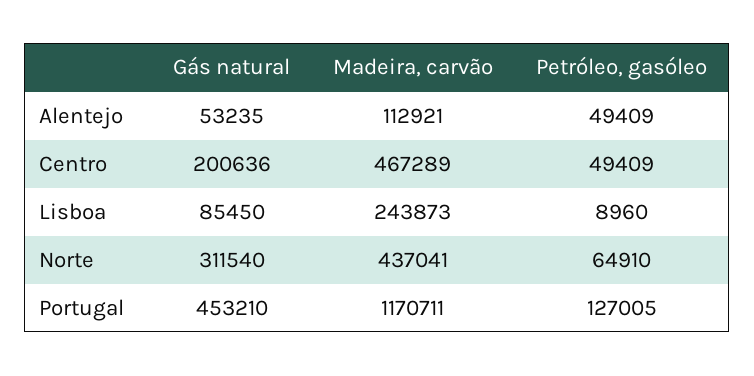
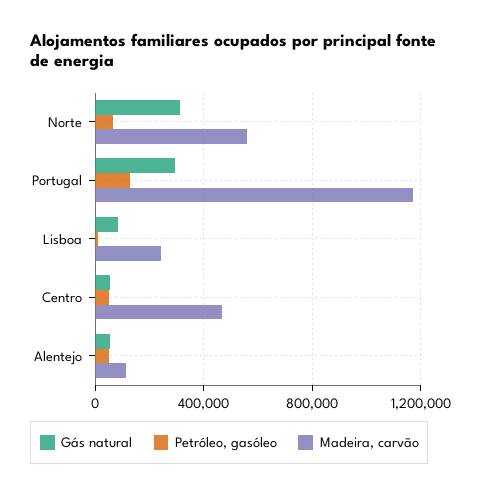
Gás natural, Centro: 200636 -> 50000
Madeira, carvão, Norte: 437041 -> 550000
Gás natural, Portugal: 453210 -> 300000

